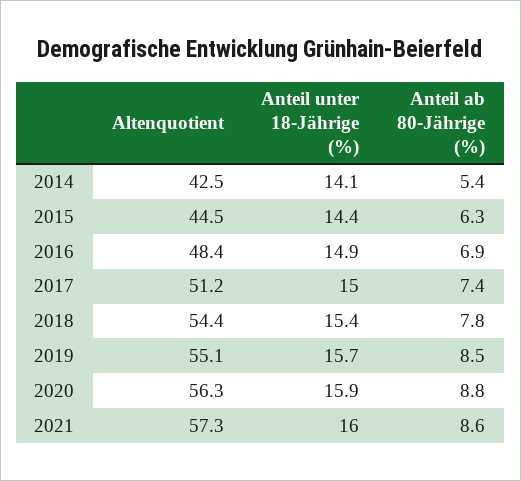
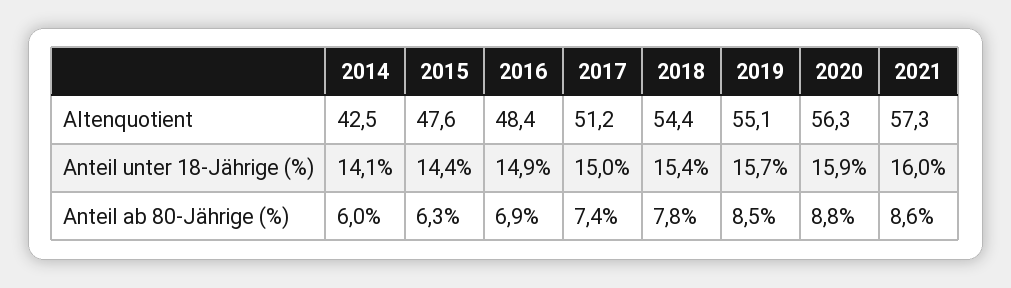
Anteil ab 80-Jährige (%), 2014: 5.4 -> 6
Altenquotient, 2015: 44.5 -> 47.6

